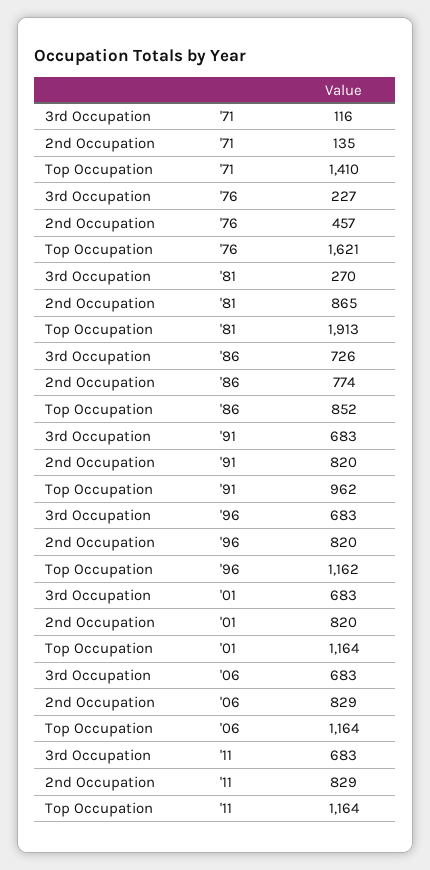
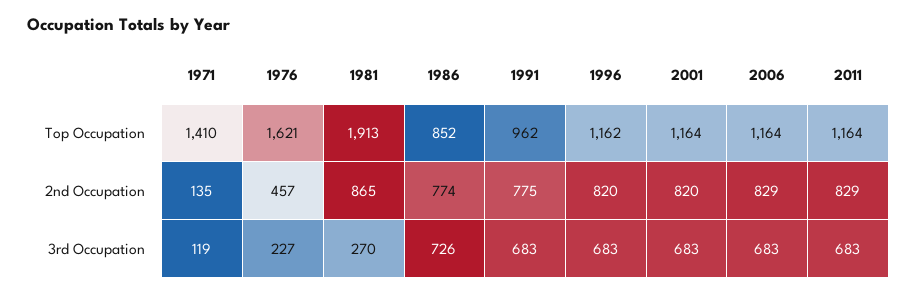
3rd Occupation, '71: 116 -> 119
2nd Occupation, '91: 820 -> 775

